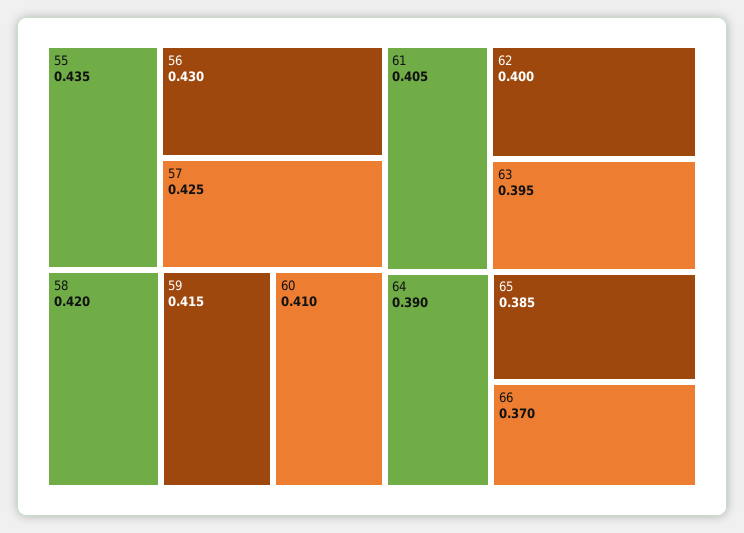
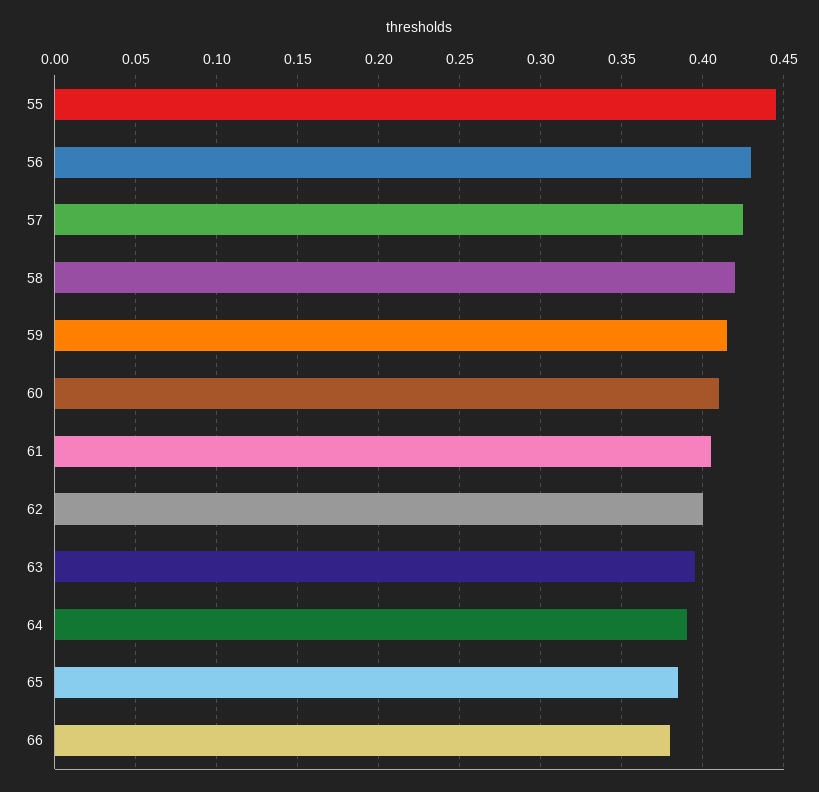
55: 0.435 -> 0.445
66: 0.37 -> 0.38

